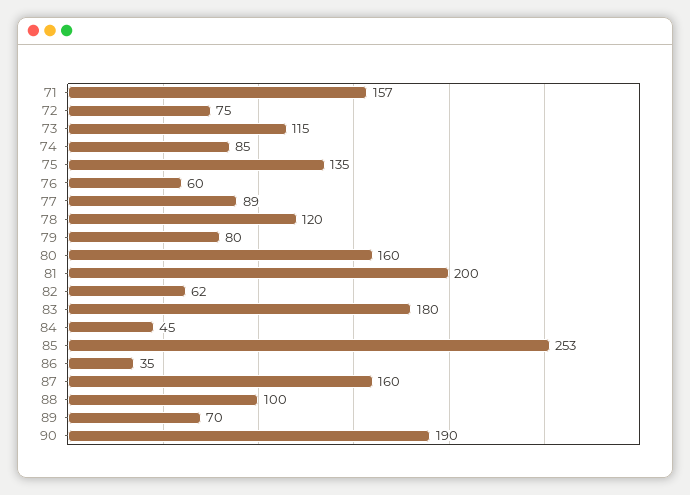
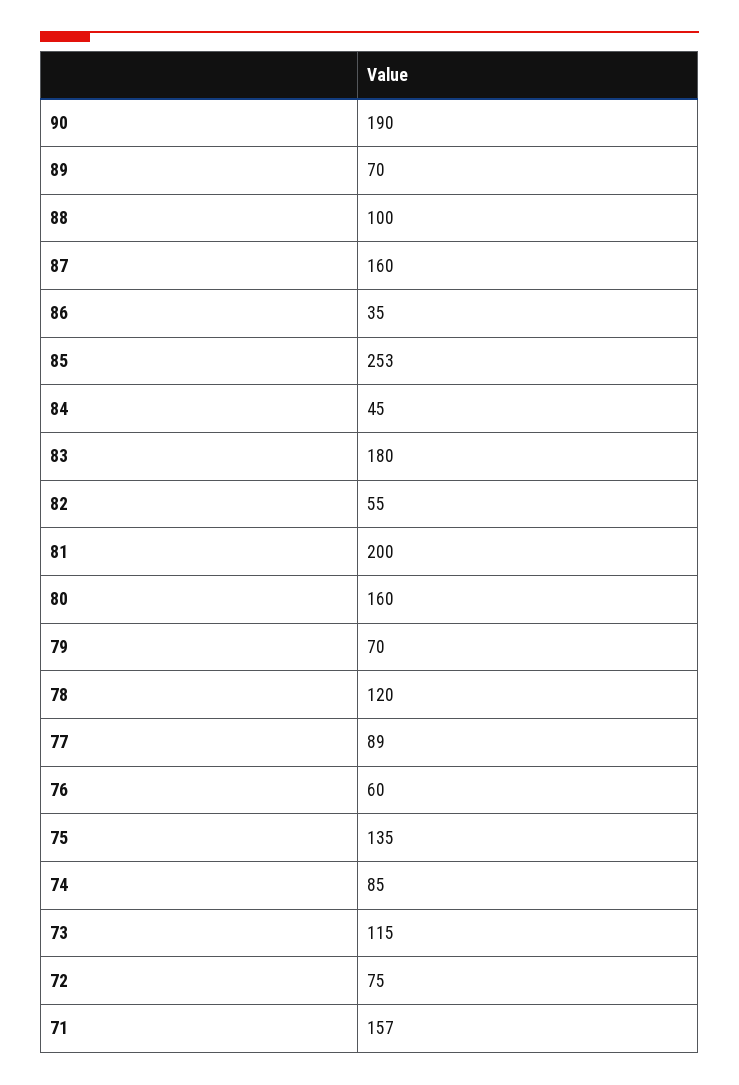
79: 80 -> 70
82: 62 -> 55

